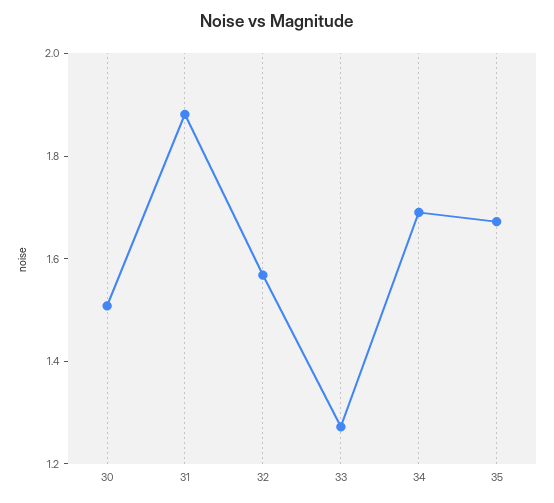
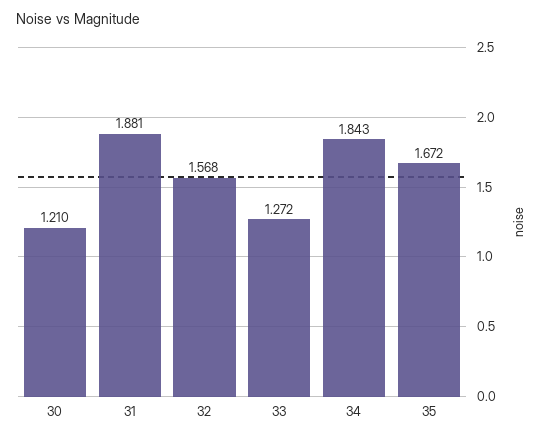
30: 1.5 -> 1.21
34: 1.7 -> 1.843

